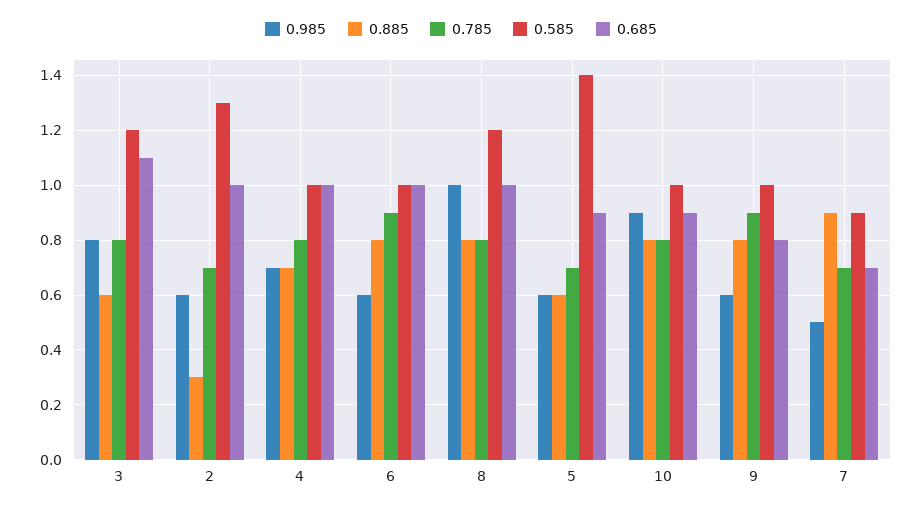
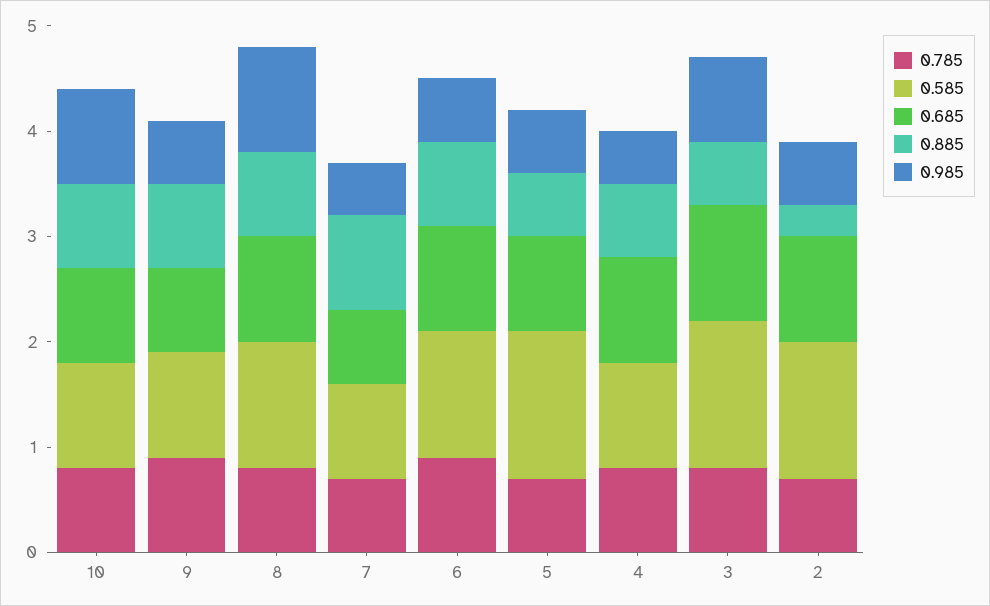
0.585, 3: 1.2 -> 1.4
0.985, 4: 0.7 -> 0.5
0.585, 6: 1 -> 1.2

